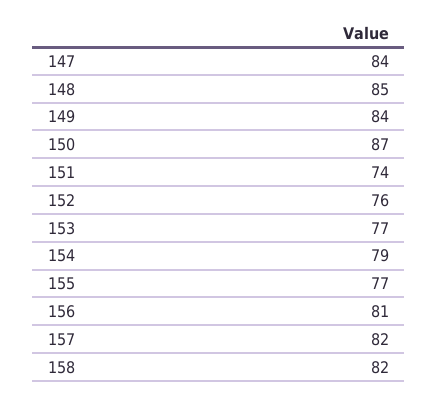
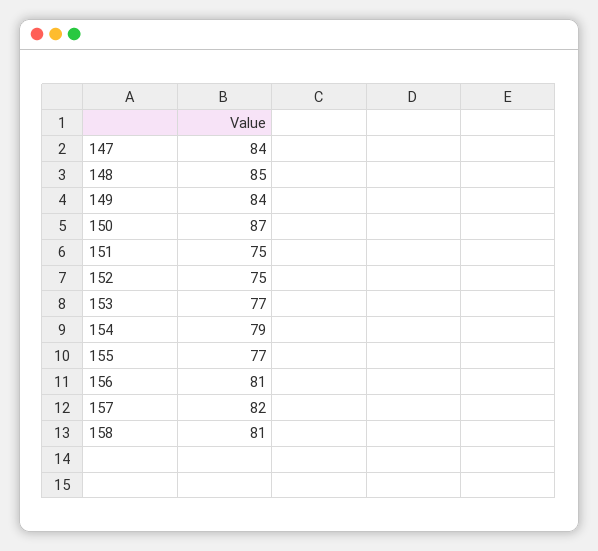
151: 74 -> 75
152: 76 -> 75
158: 82 -> 81

